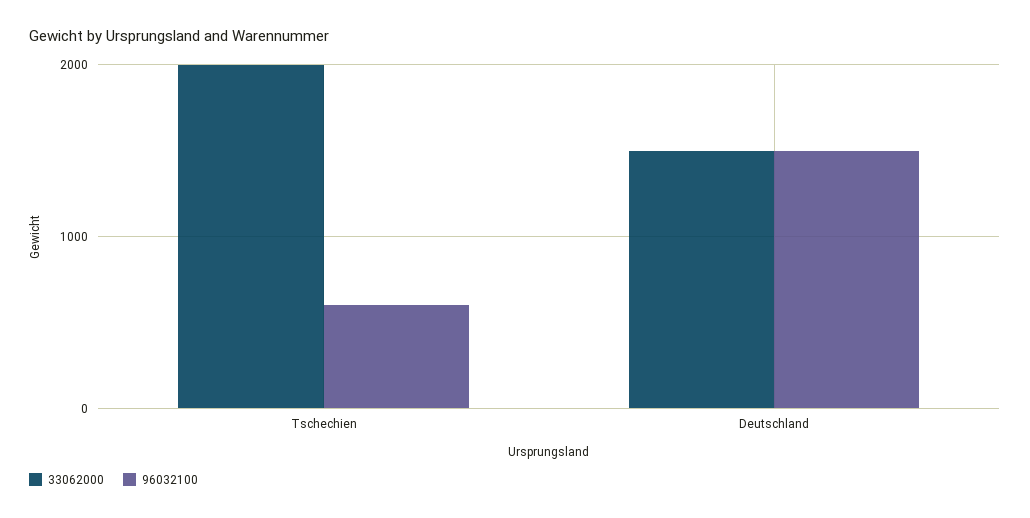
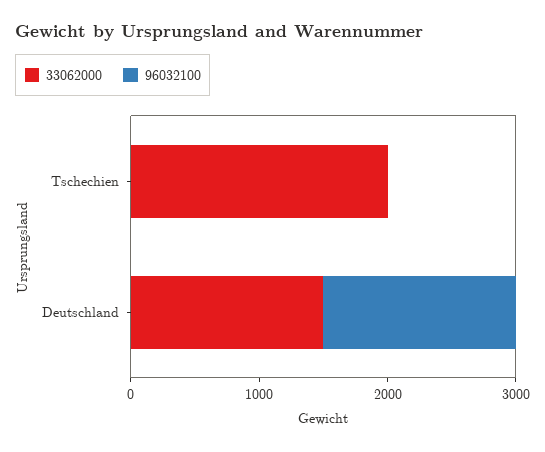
96032100, Tschechien: 600 -> 0

